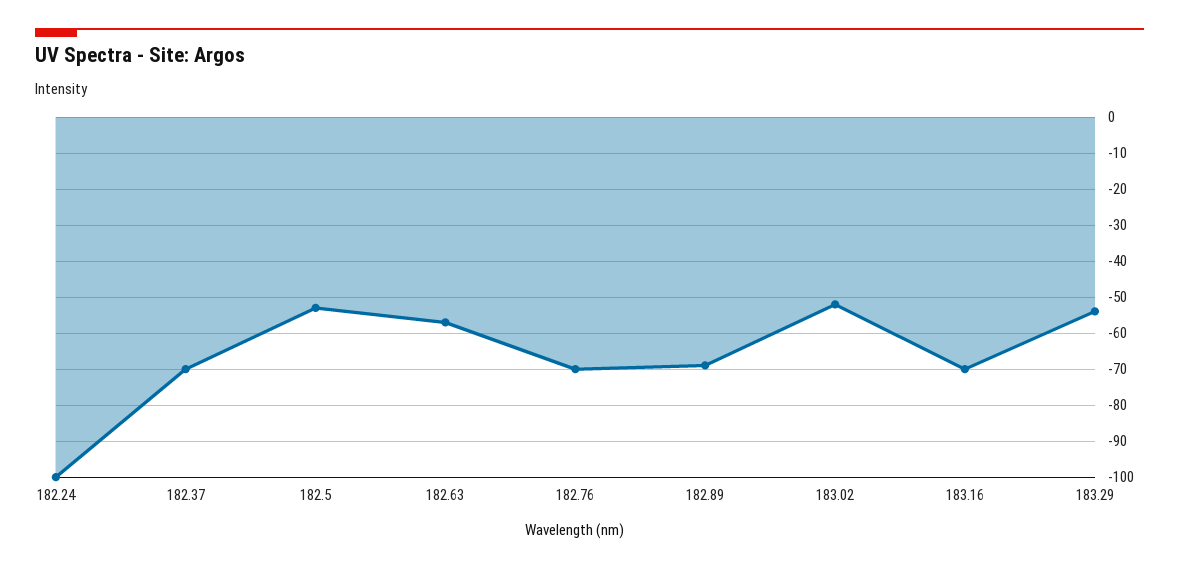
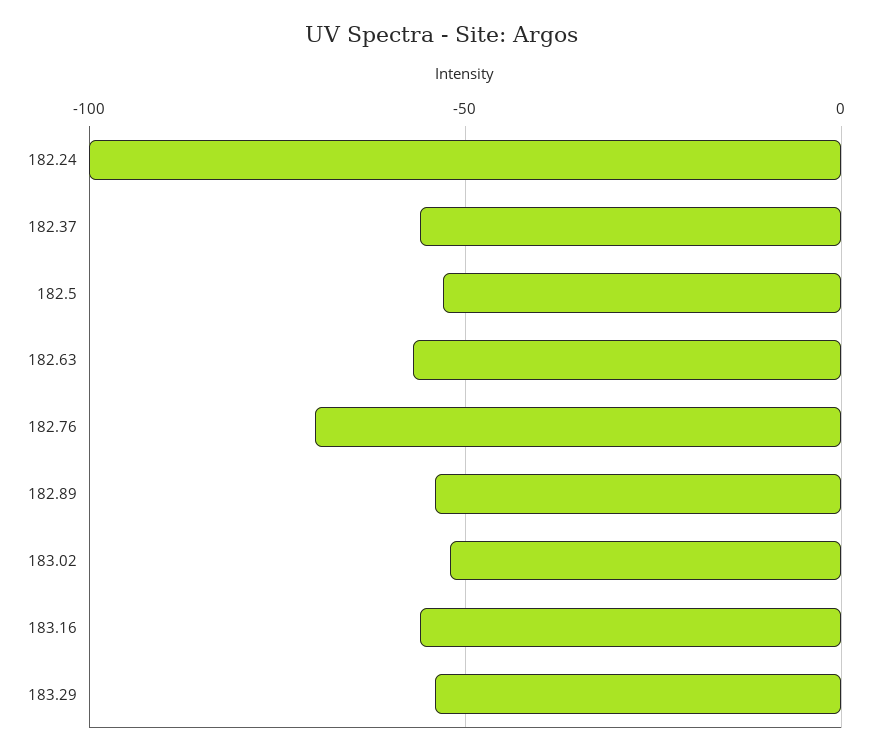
182.37: -70 -> -55
182.89: -70 -> -55
183.16: -70 -> -55

